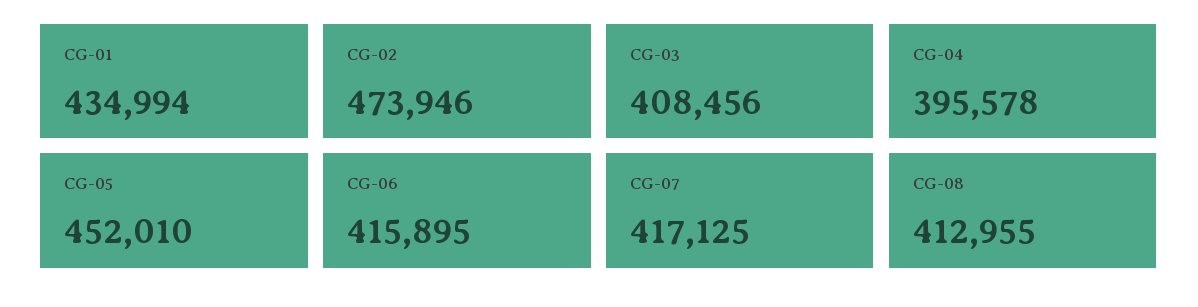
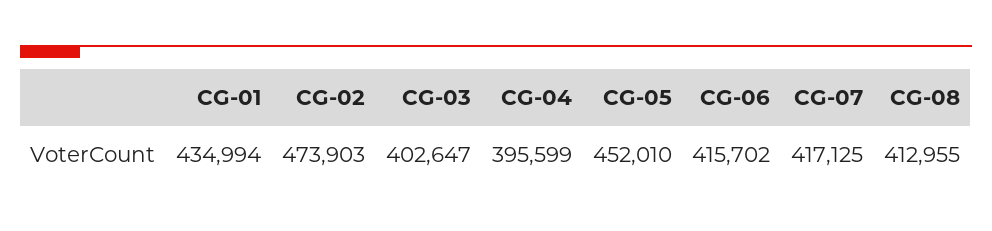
CG-02: 473946 -> 473903
CG-03: 408456 -> 402647
CG-04: 395578 -> 395599
CG-06: 415895 -> 415702

